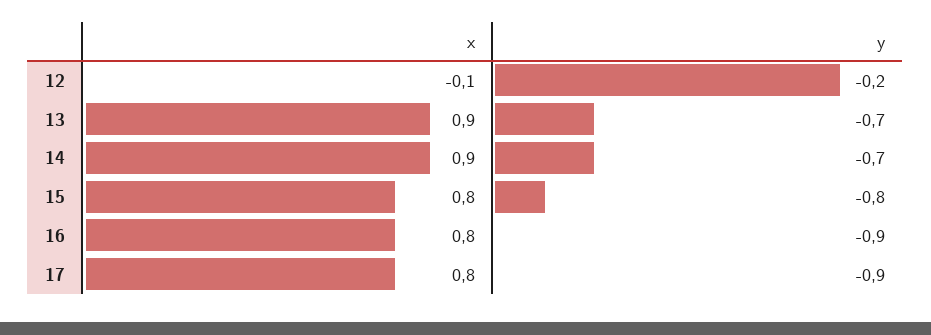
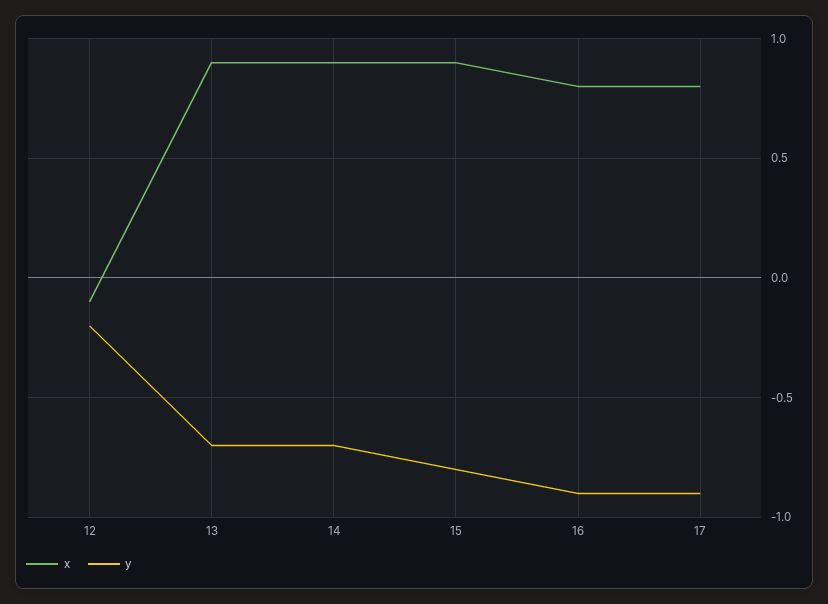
x, 15: 0.8 -> 0.9

